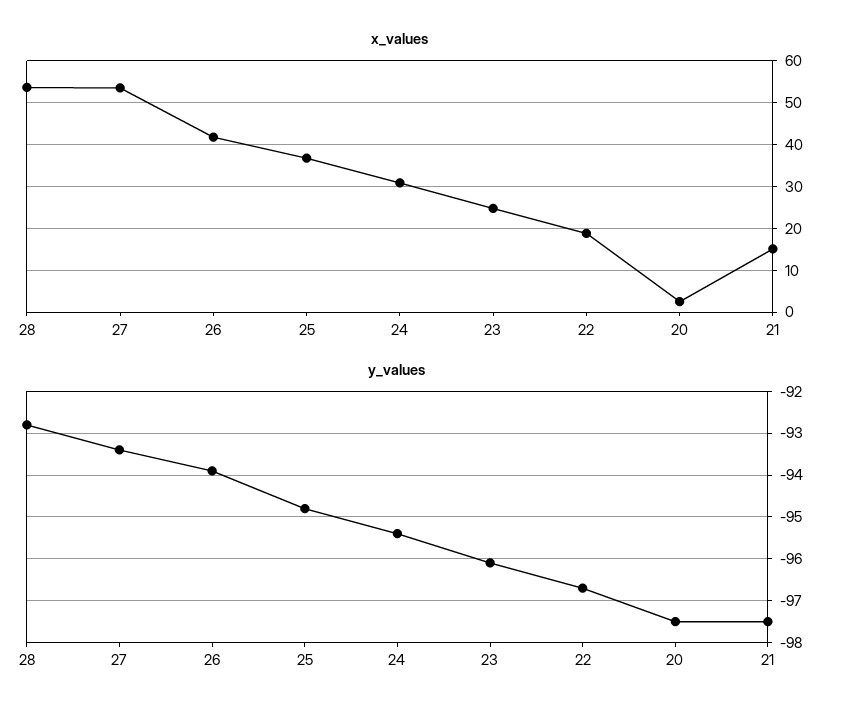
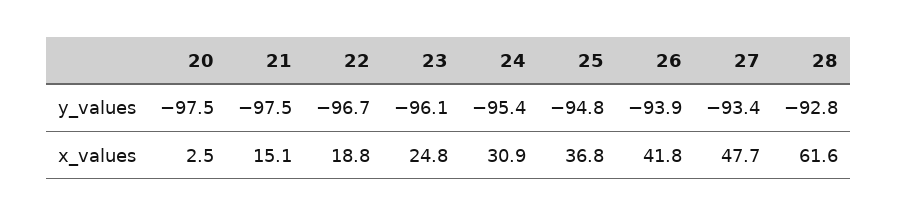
x_values, 28: 54 -> 61.6
x_values, 27: 54 -> 47.7

